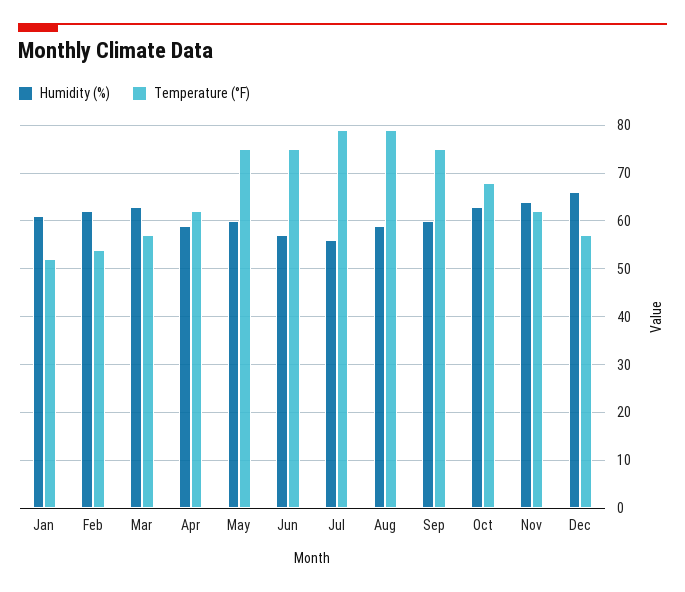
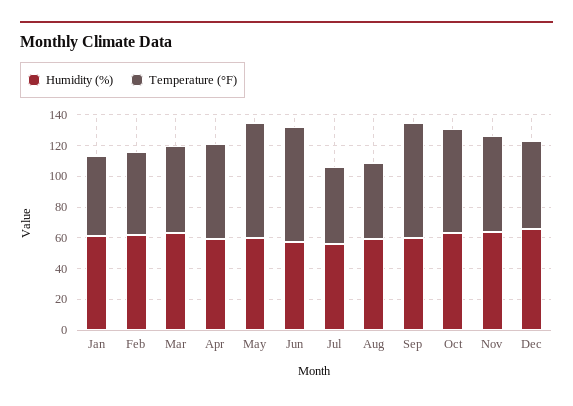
Temperature (°F), Jul: 80 -> 50
Temperature (°F), Aug: 80 -> 50

